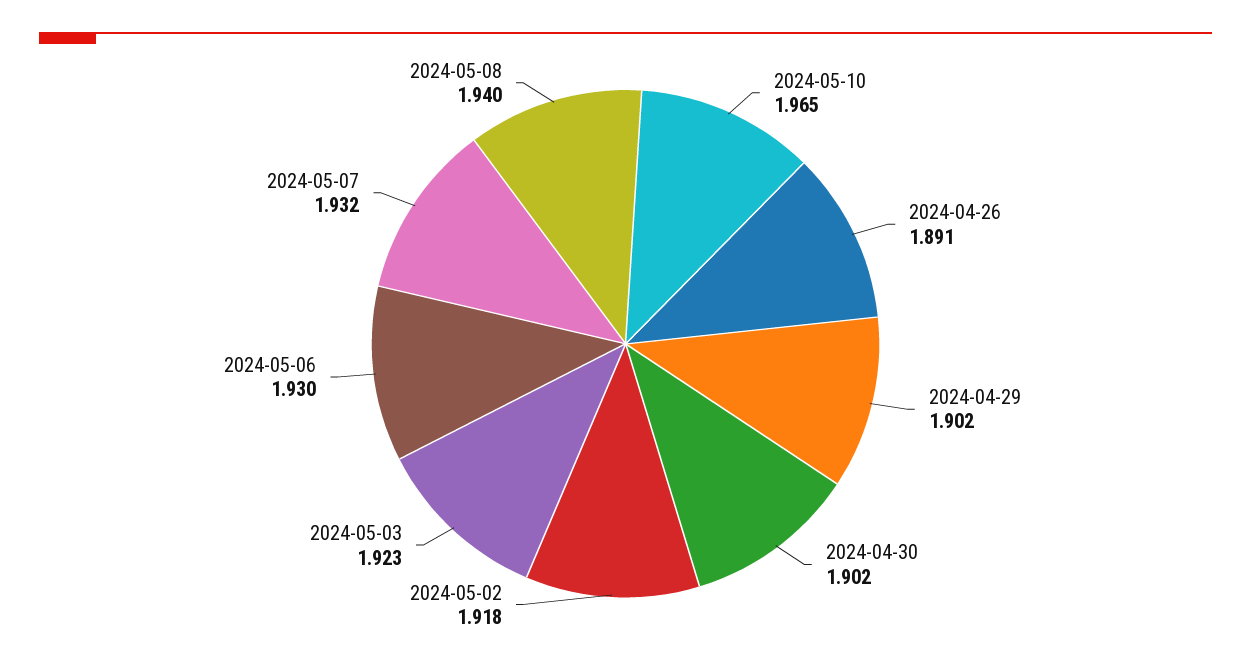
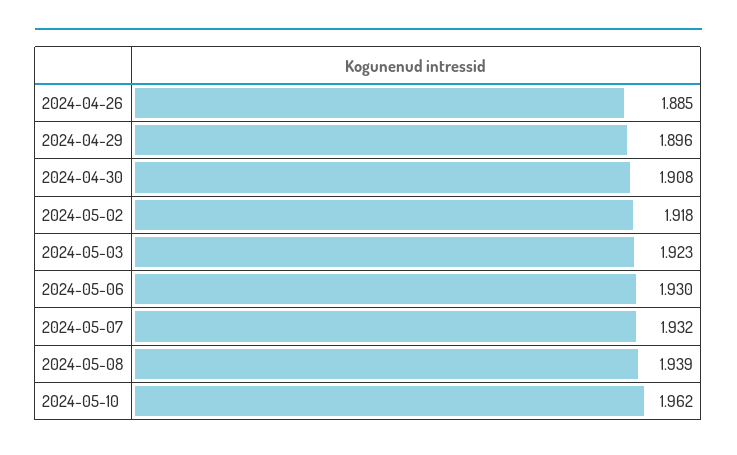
2024-05-10: 1.965 -> 1.962
2024-04-26: 1.891 -> 1.885
2024-04-29: 1.902 -> 1.896
2024-04-30: 1.902 -> 1.908
2024-05-08: 1.94 -> 1.939

